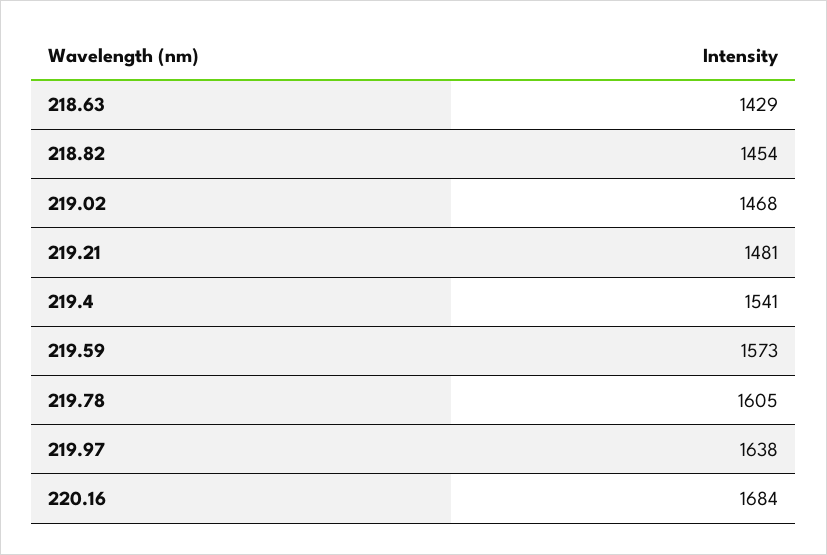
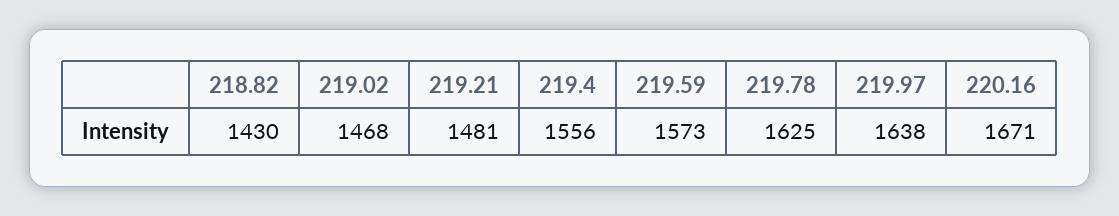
218.63: 1429 -> none
218.82: 1454 -> 1430
219.4: 1541 -> 1556
219.78: 1605 -> 1625
220.16: 1684 -> 1671

